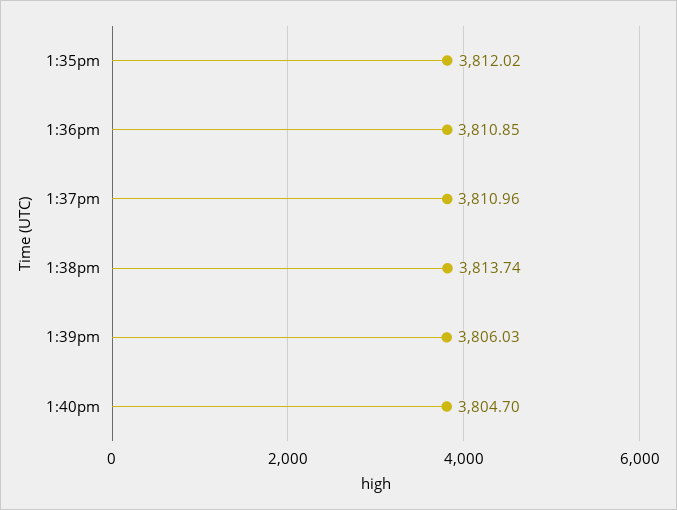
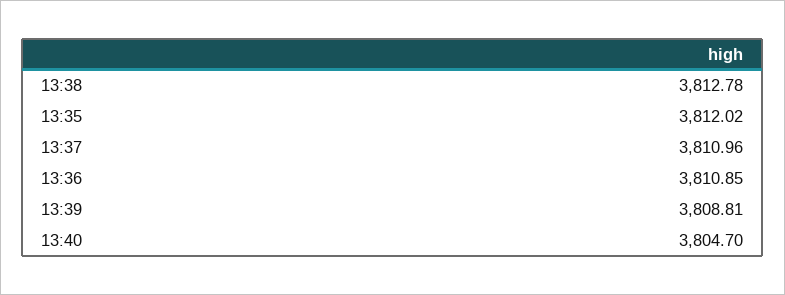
1:38pm: 3813.74 -> 3812.78
1:39pm: 3806.03 -> 3808.81

